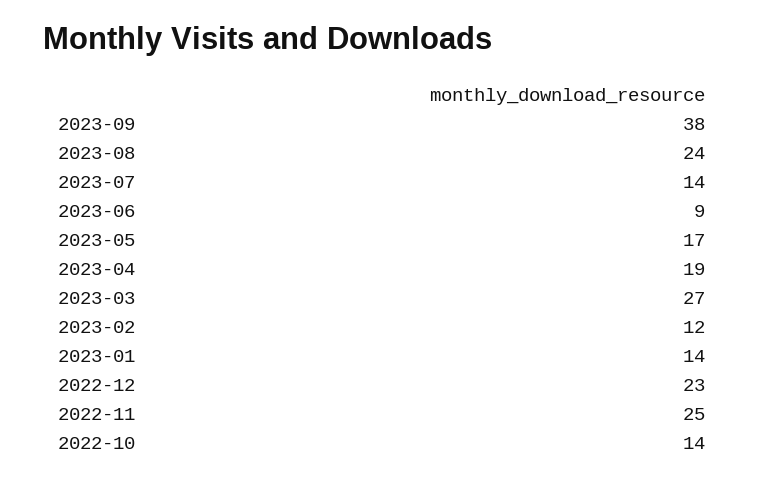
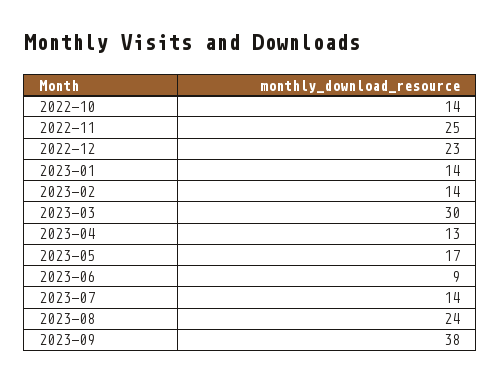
2023-04: 19 -> 13
2023-03: 27 -> 30
2023-02: 12 -> 14

